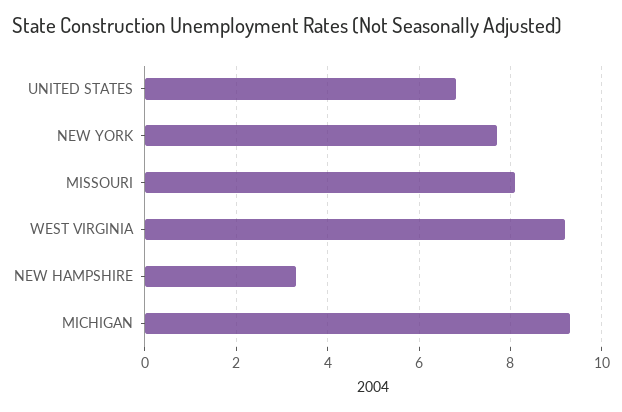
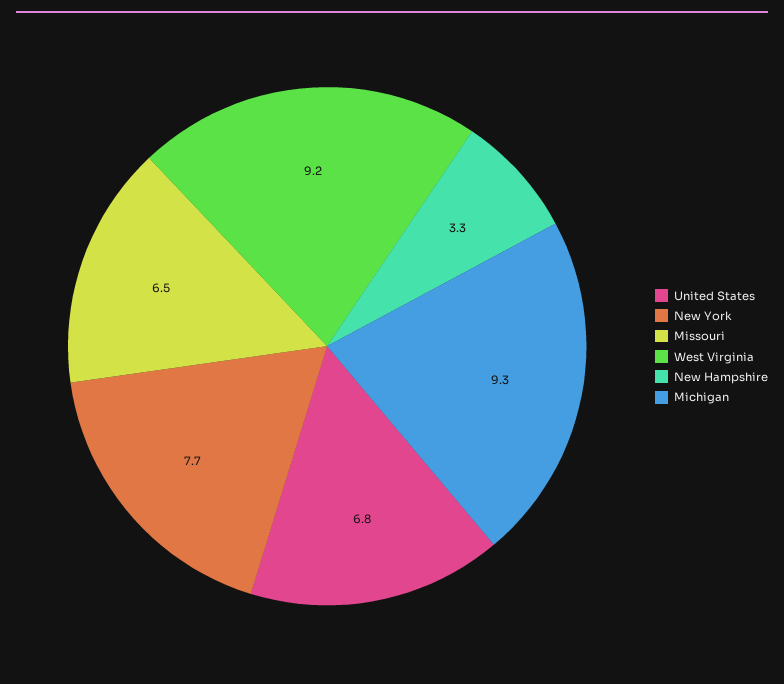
MISSOURI: 8 -> 6.5

